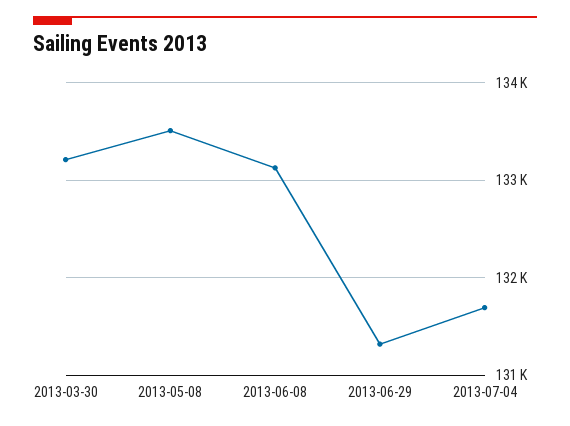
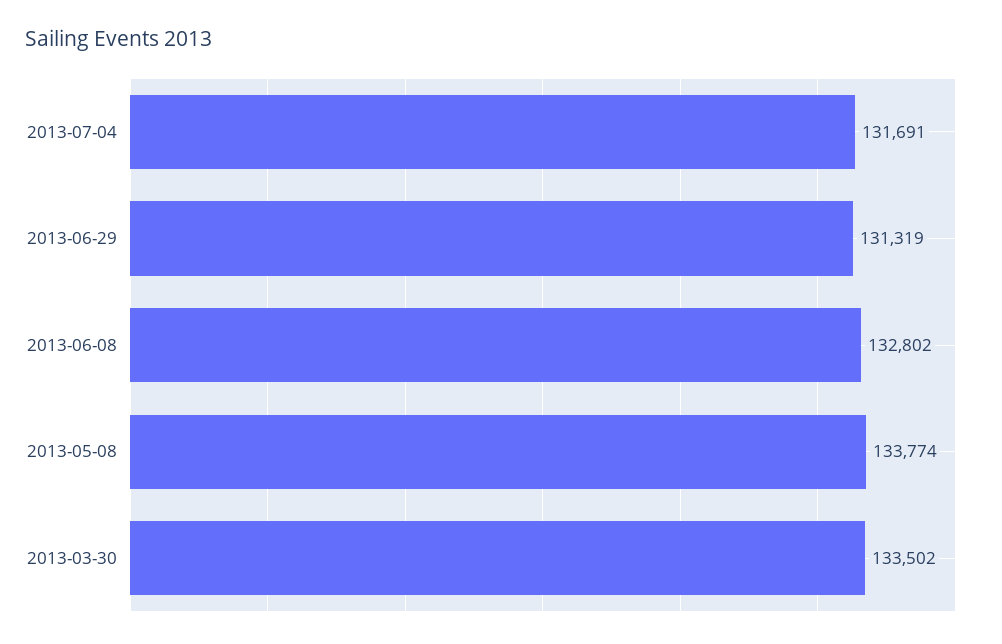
2013-03-30: 133200 -> 133502
2013-05-08: 133500 -> 133774
2013-06-08: 133100 -> 132802

